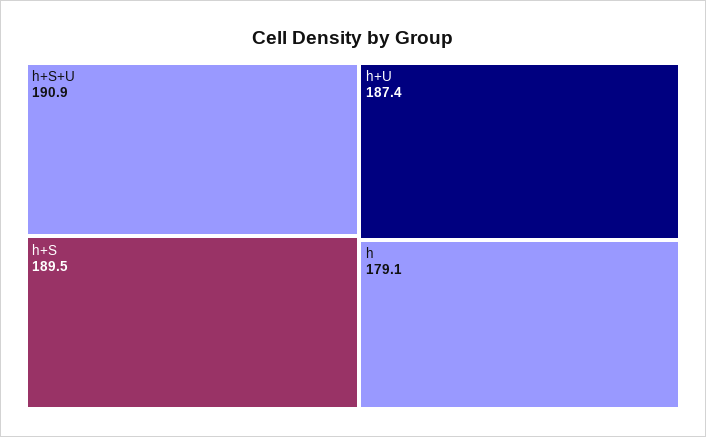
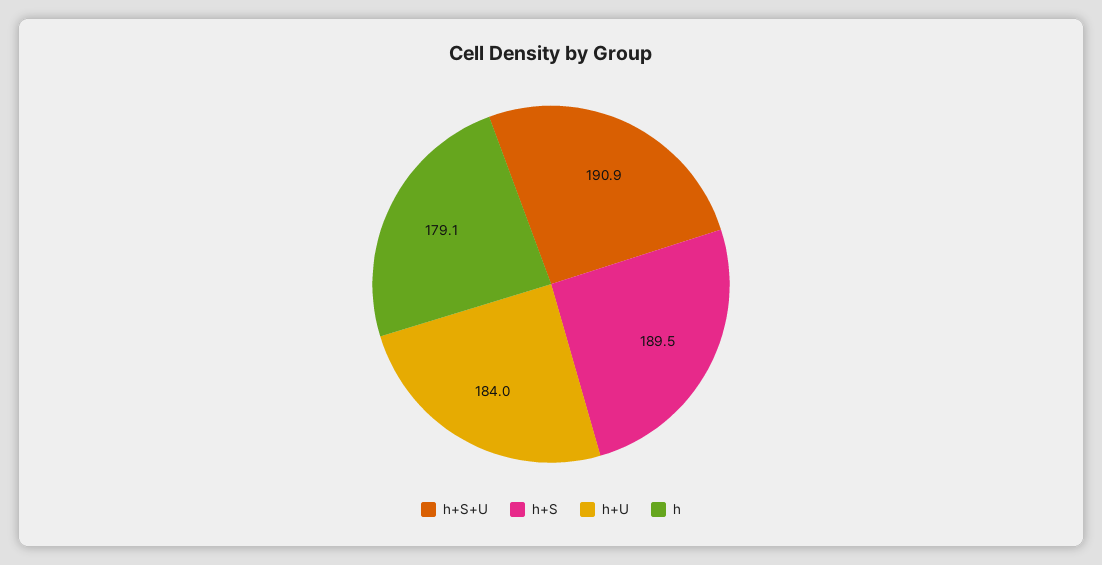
h+U: 187.4 -> 184

